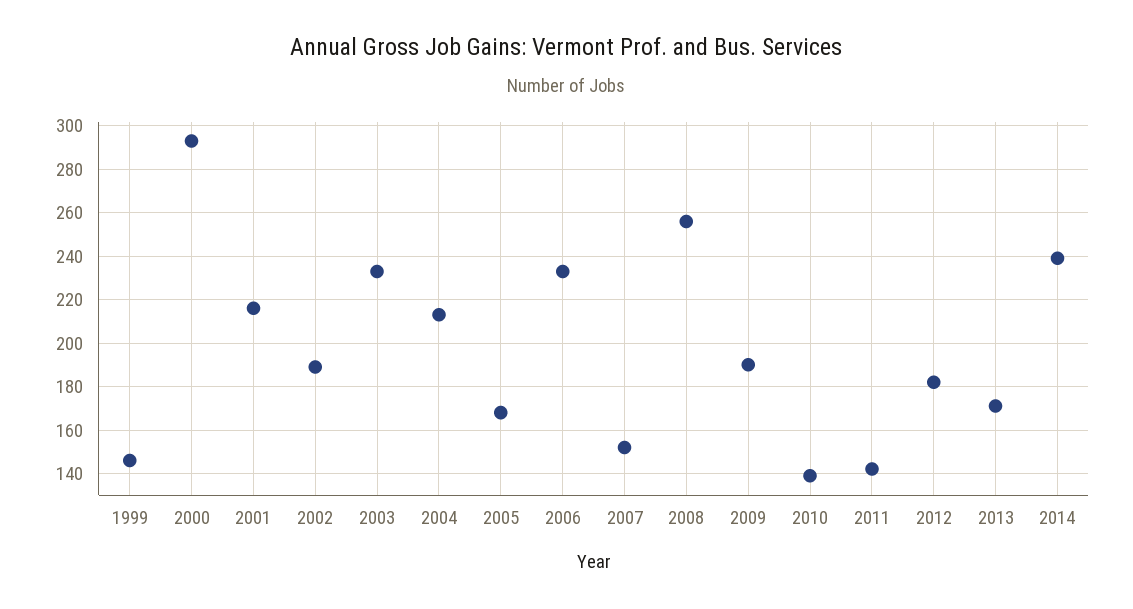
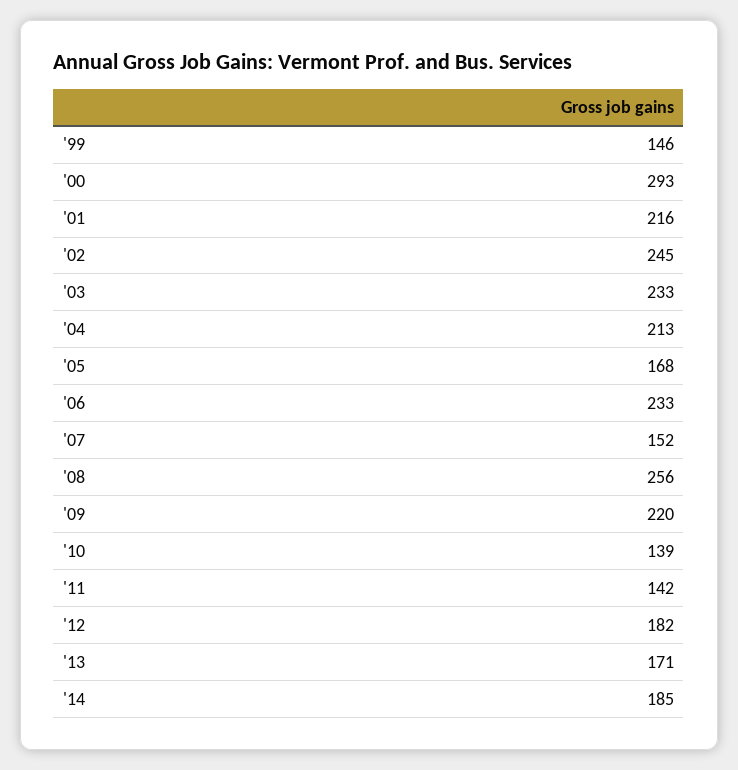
2002: 190 -> 245
2009: 190 -> 220
2014: 240 -> 185

